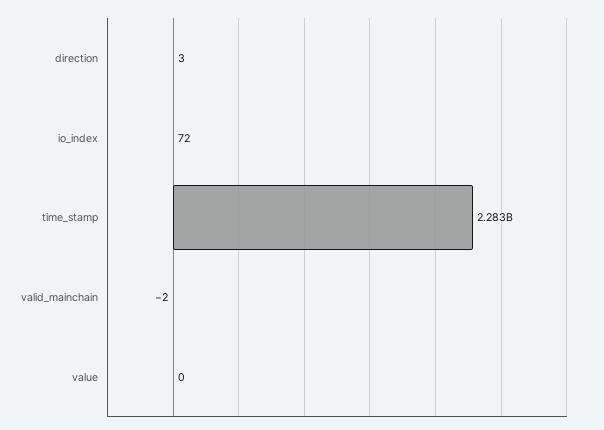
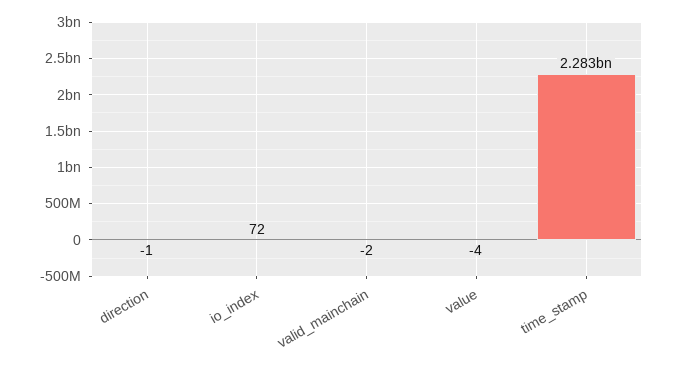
direction: 3 -> -1
value: 0 -> -4

